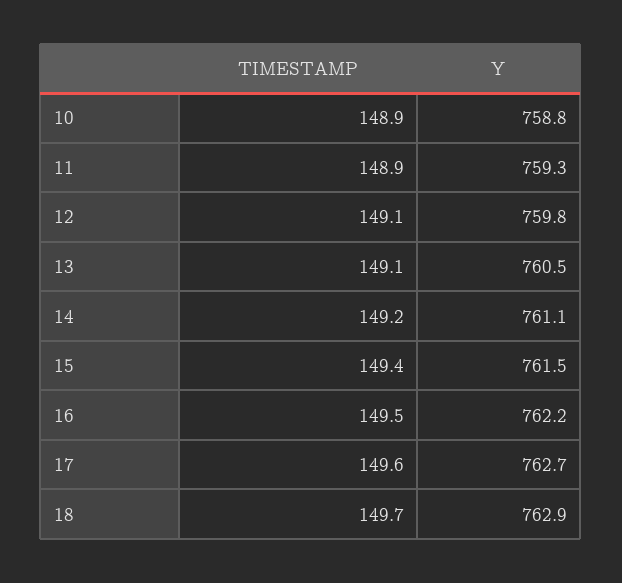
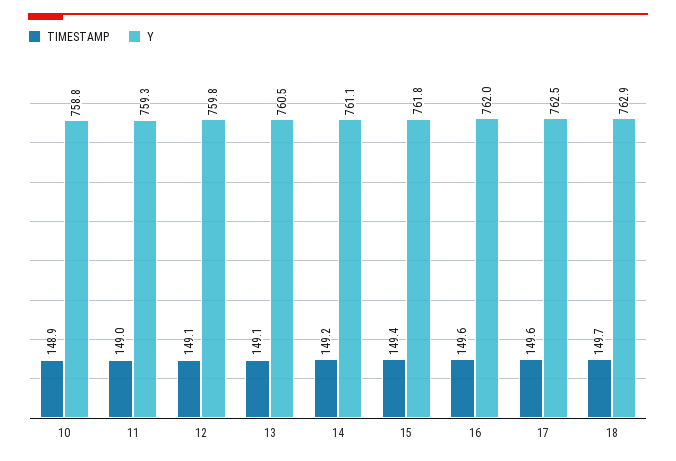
TIMESTAMP, 11: 148.9 -> 149
Y, 15: 761.5 -> 761.8
TIMESTAMP, 16: 149.5 -> 149.6
Y, 16: 762.2 -> 762
Y, 17: 762.7 -> 762.5

